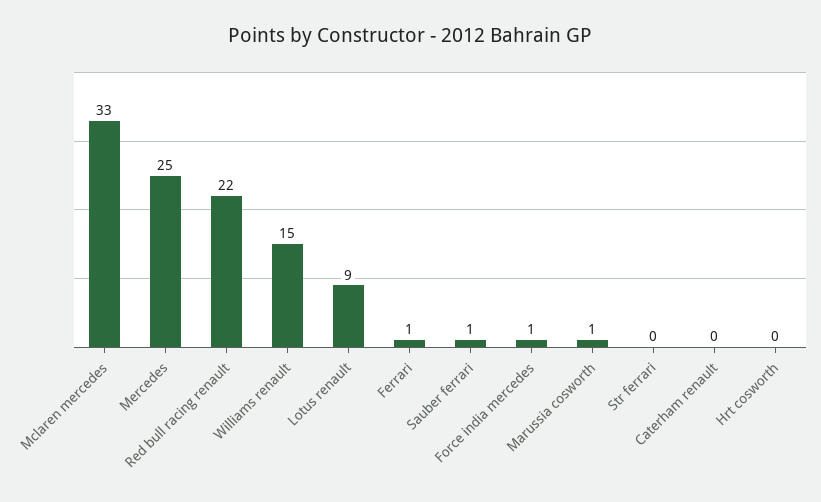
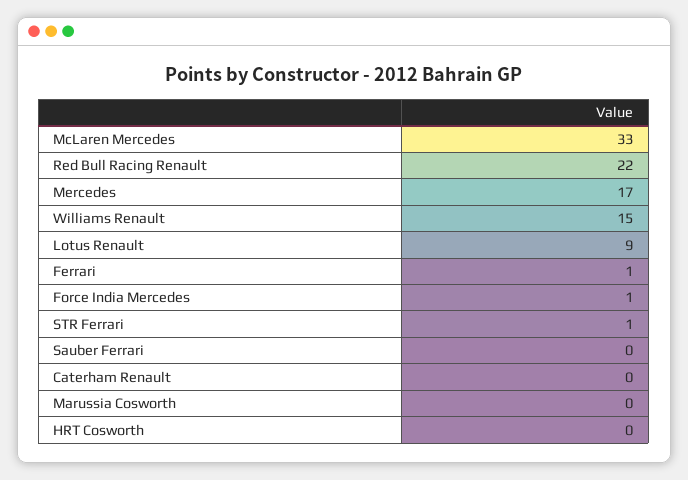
Mercedes: 25 -> 17
Sauber ferrari: 1 -> 0
Marussia cosworth: 1 -> 0
Str ferrari: 0 -> 1

